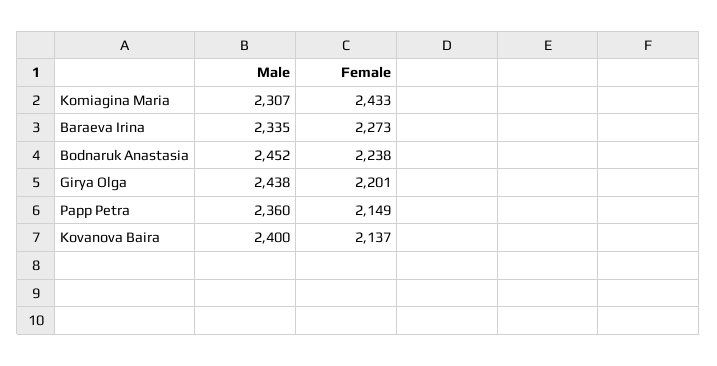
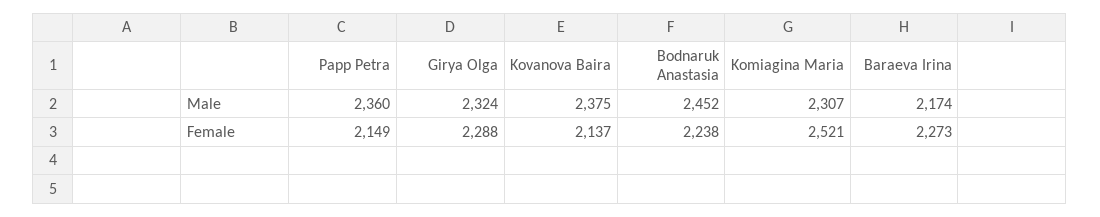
Female, Komiagina Maria: 2433 -> 2521
Male, Baraeva Irina: 2335 -> 2174
Male, Girya Olga: 2438 -> 2324
Female, Girya Olga: 2201 -> 2288
Male, Kovanova Baira: 2400 -> 2375

